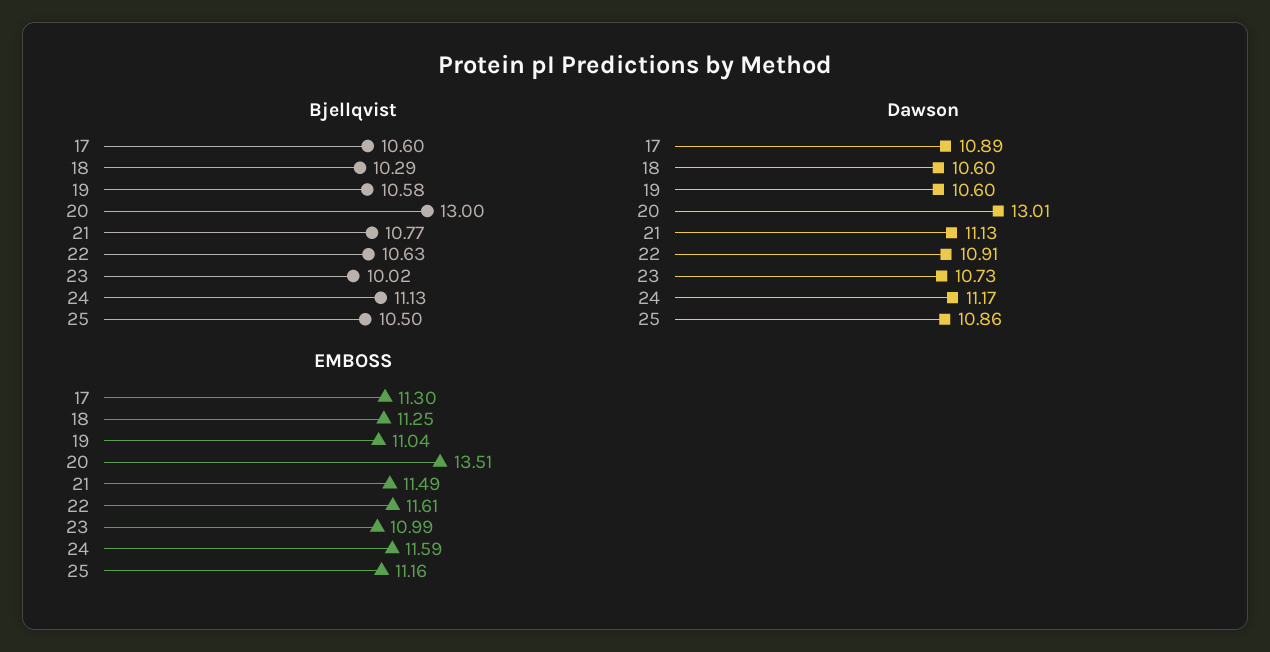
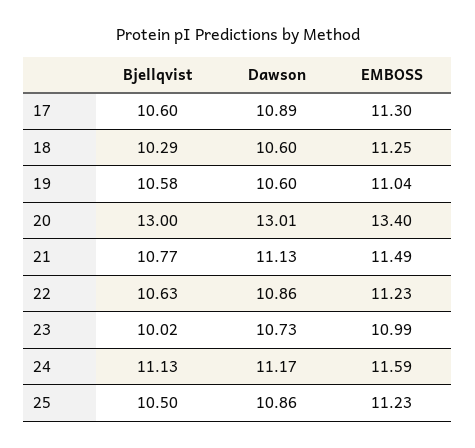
Dawson, 22: 10.91 -> 10.86
EMBOSS, 20: 13.51 -> 13.4
EMBOSS, 22: 11.61 -> 11.23
EMBOSS, 25: 11.16 -> 11.23

